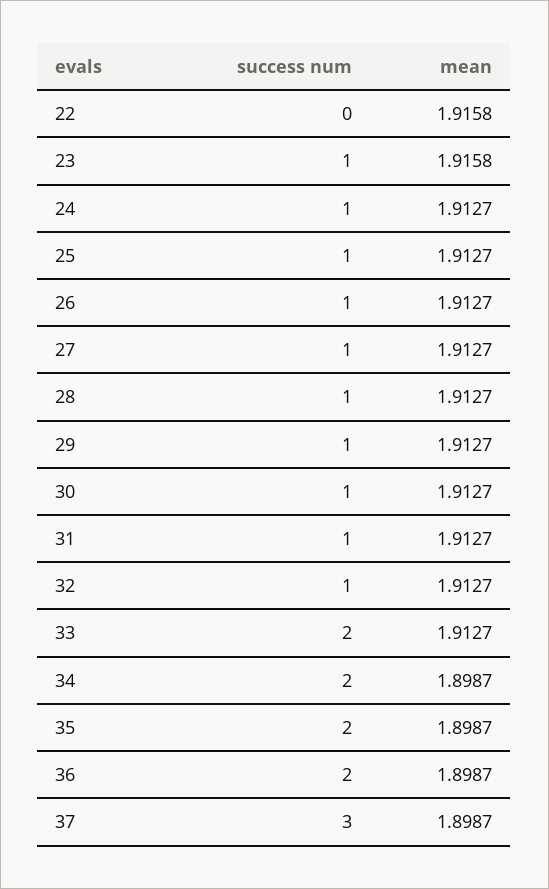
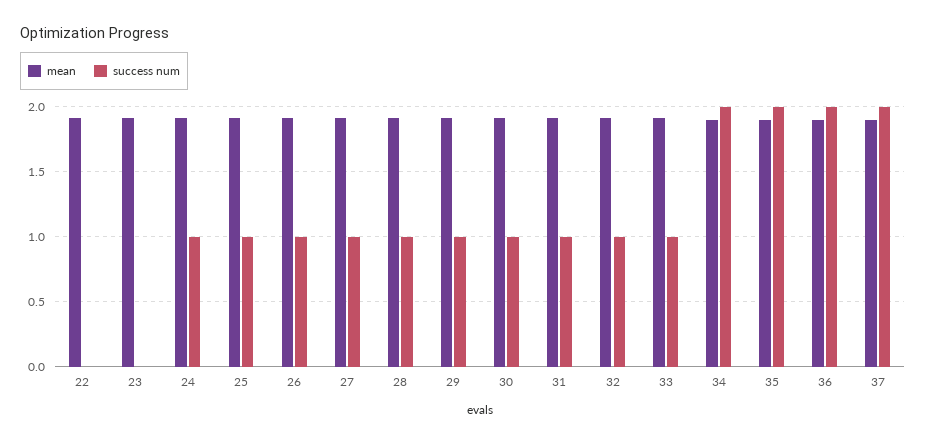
success num, 23: 1 -> 0
success num, 33: 2 -> 1
success num, 37: 3 -> 2

